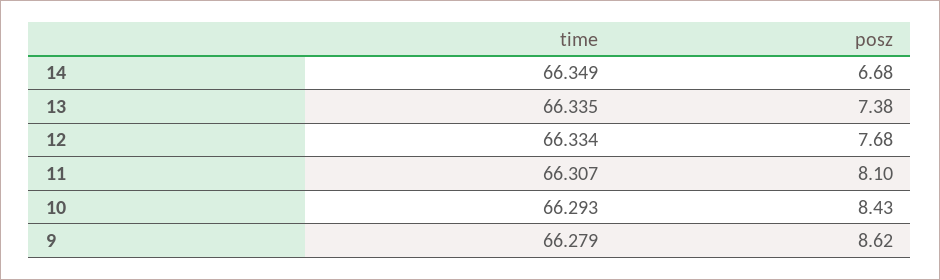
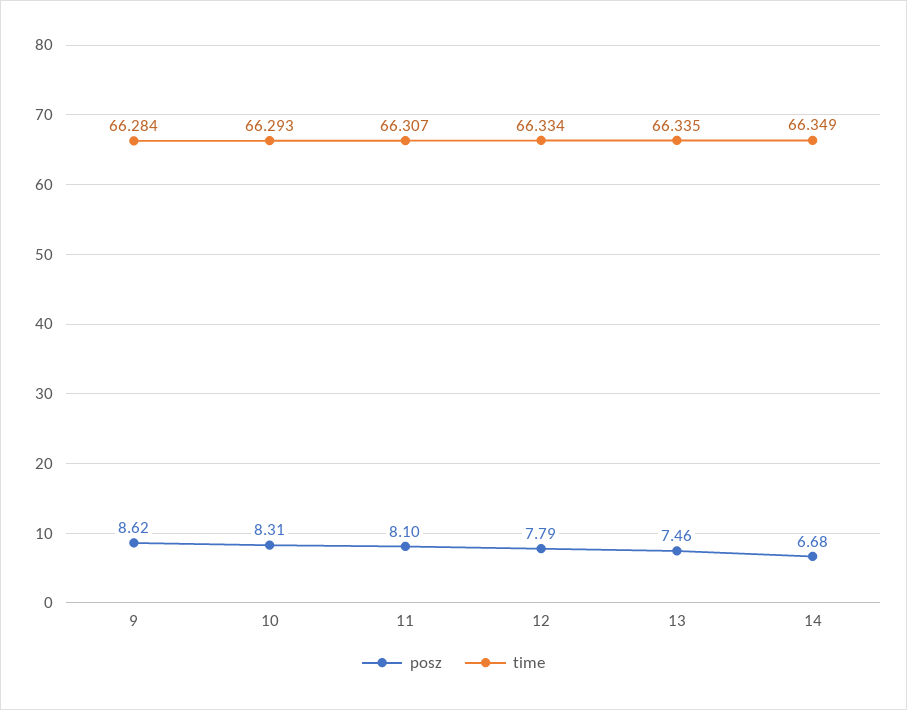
posz, 13: 7.38 -> 7.46
posz, 12: 7.68 -> 7.79
posz, 10: 8.43 -> 8.31
time, 9: 66.279 -> 66.284

